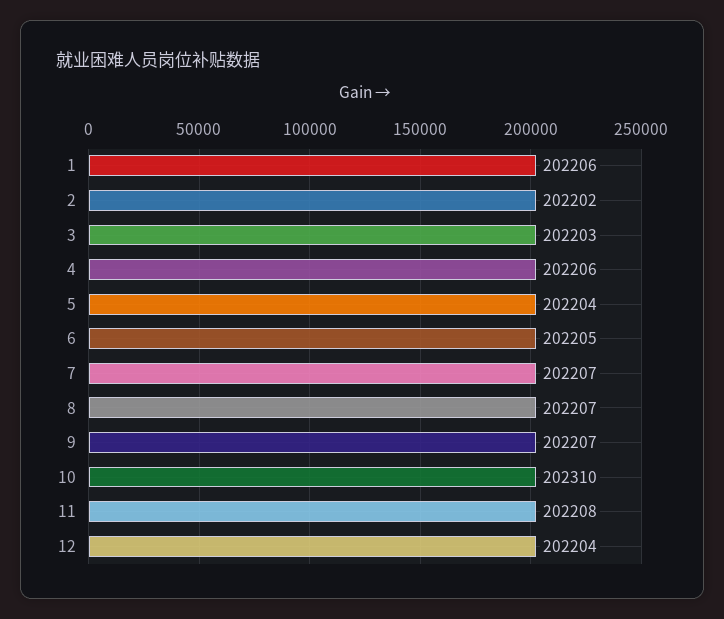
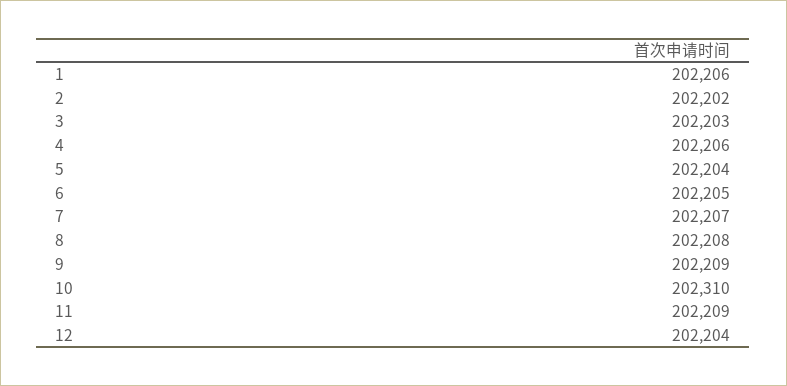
8: 202207 -> 202208
9: 202207 -> 202209
11: 202208 -> 202209

